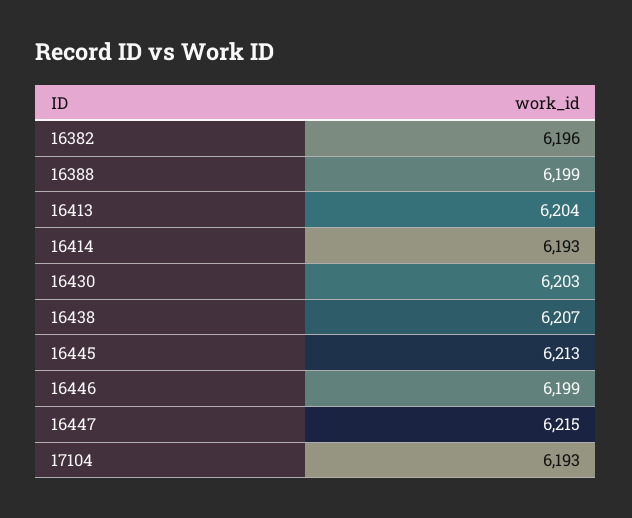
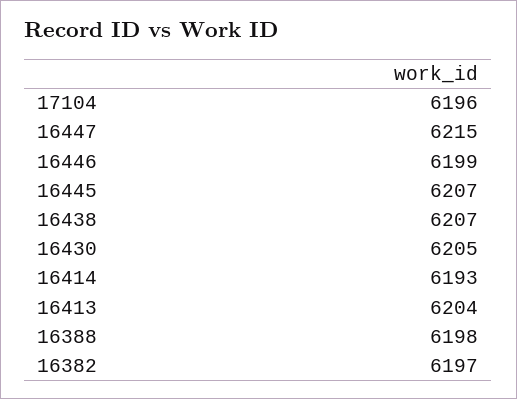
16382: 6196 -> 6197
16388: 6199 -> 6198
16430: 6203 -> 6205
16445: 6213 -> 6207
17104: 6193 -> 6196

